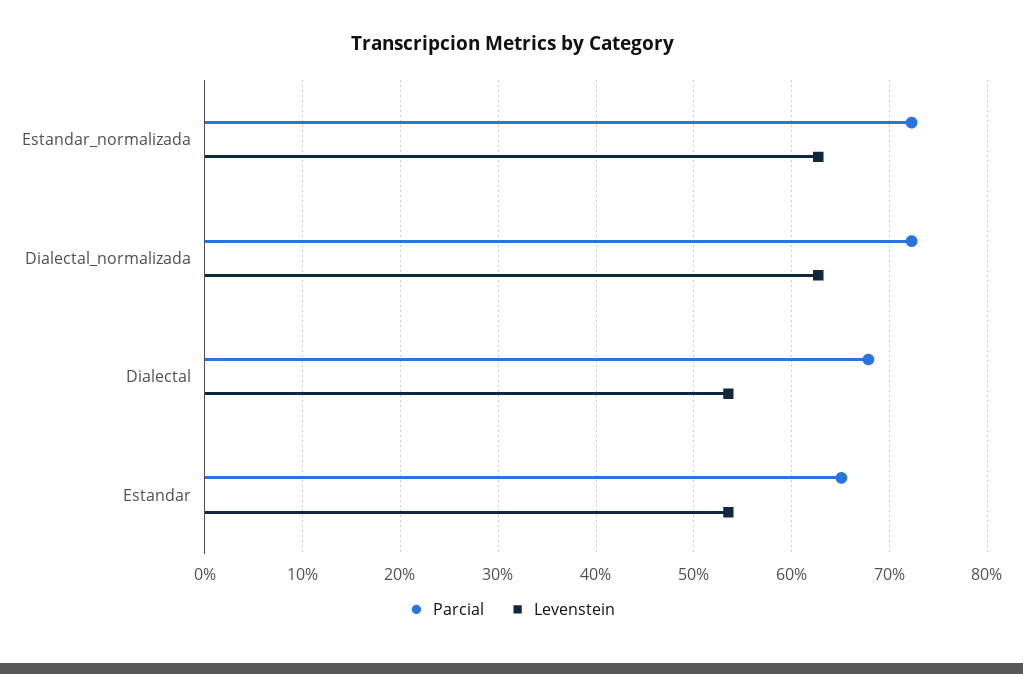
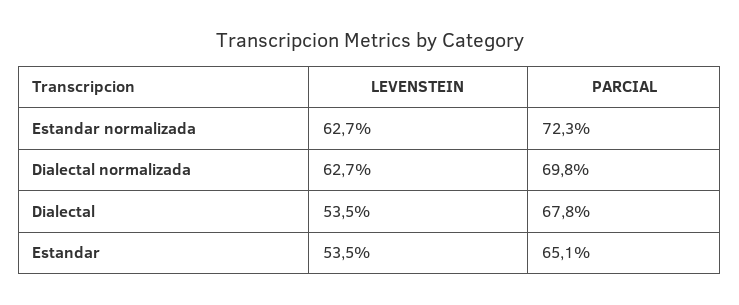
Parcial, Dialectal_normalizada: 72 -> 69.8

